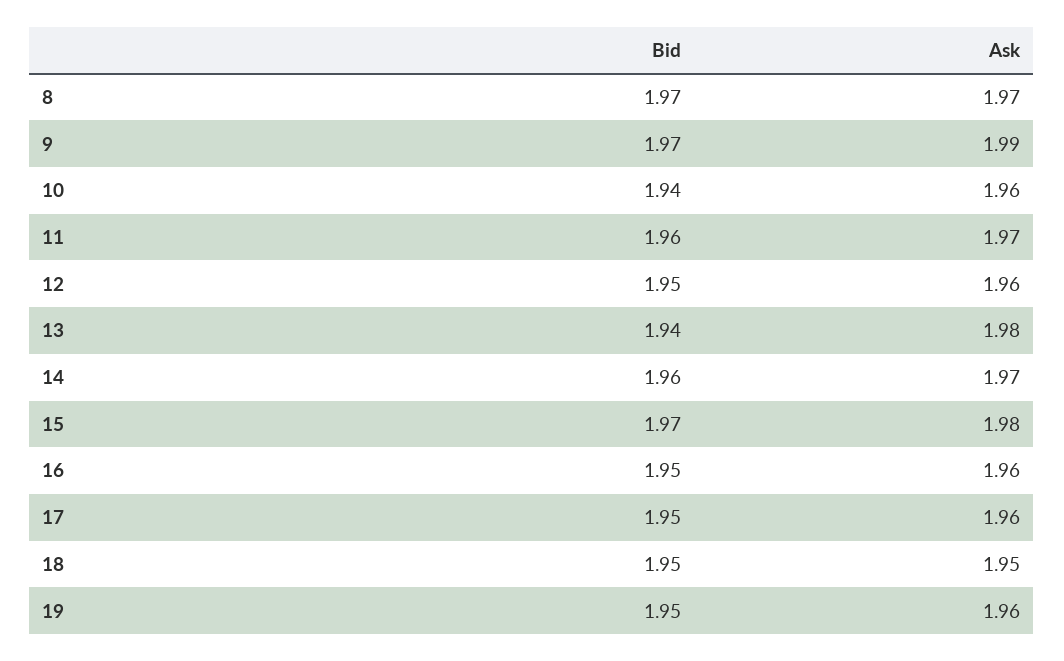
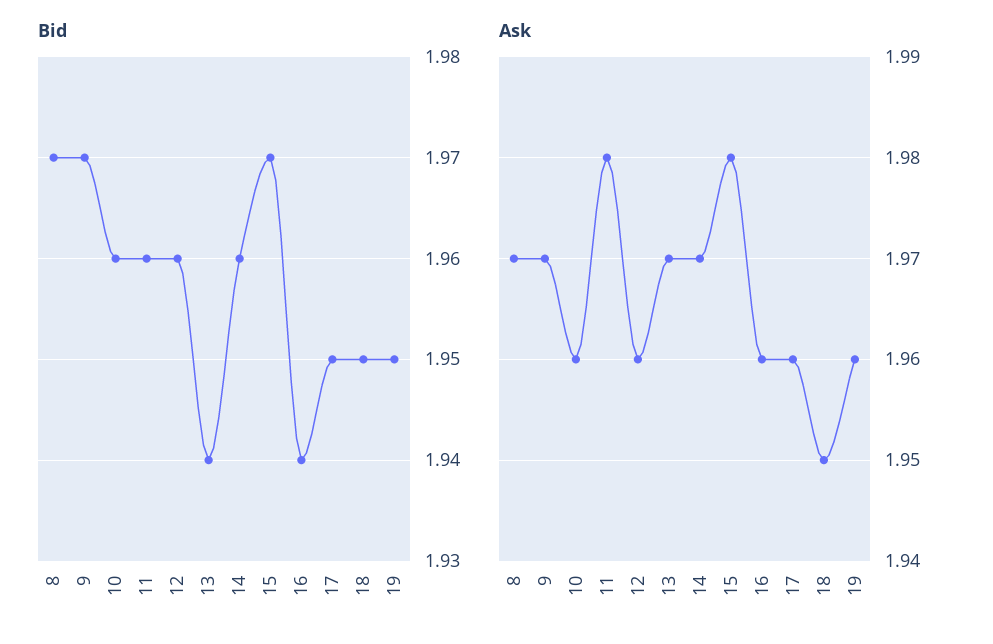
Ask, 9: 1.99 -> 1.97
Bid, 10: 1.94 -> 1.96
Ask, 11: 1.97 -> 1.98
Bid, 12: 1.95 -> 1.96
Ask, 13: 1.98 -> 1.97
Bid, 16: 1.95 -> 1.94

